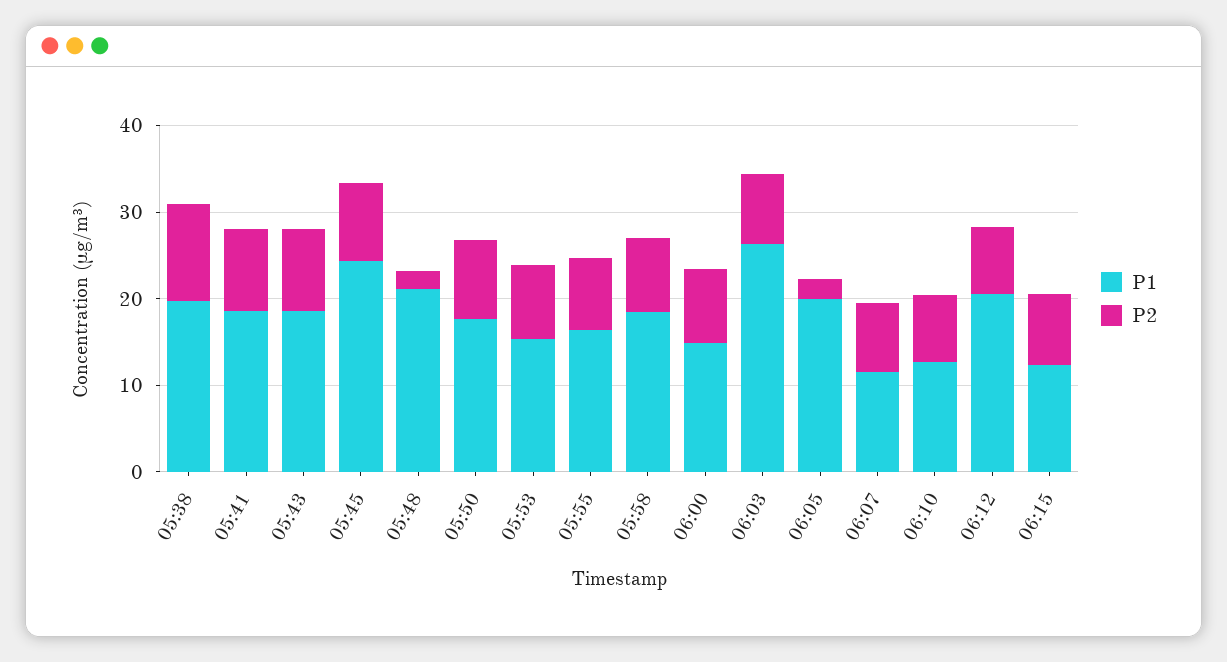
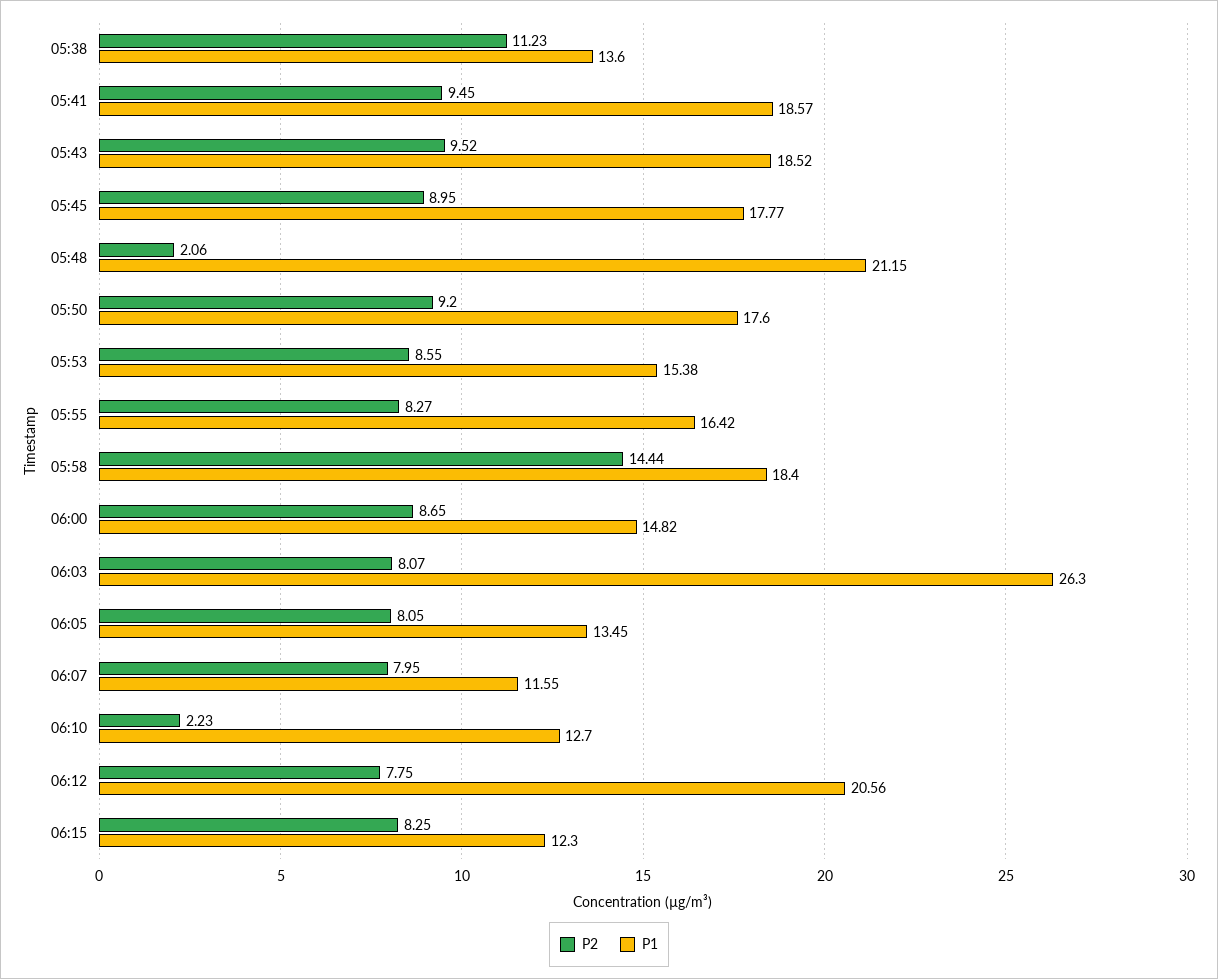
P1, 05:38: 20 -> 13.6
P1, 05:45: 24 -> 17.77
P2, 05:58: 8 -> 14.44
P1, 06:05: 20 -> 13.45
P2, 06:05: 2 -> 8.05
P2, 06:10: 8 -> 2.23

